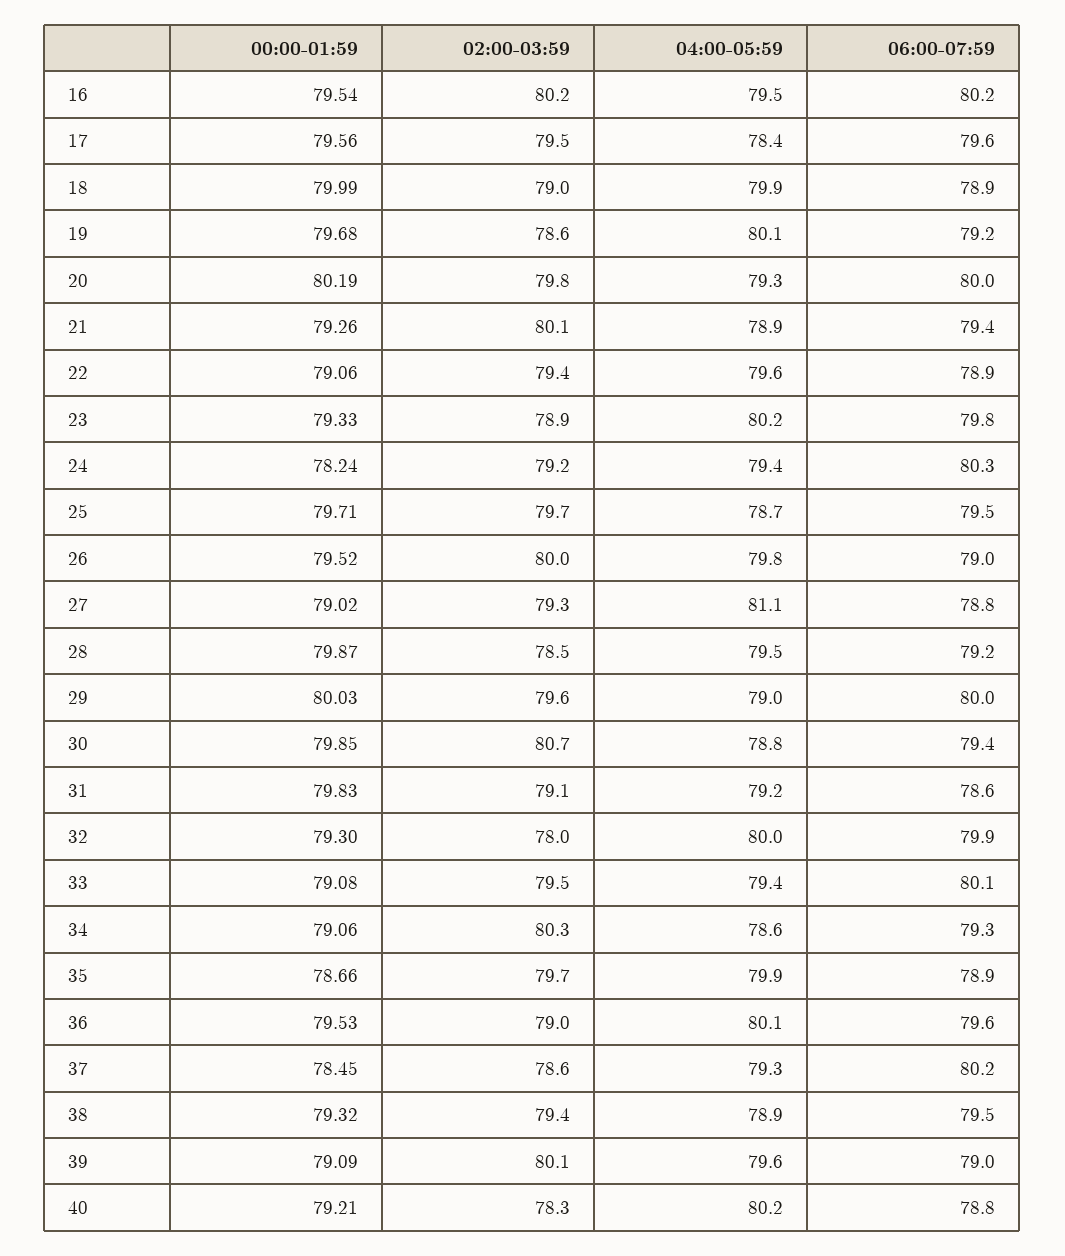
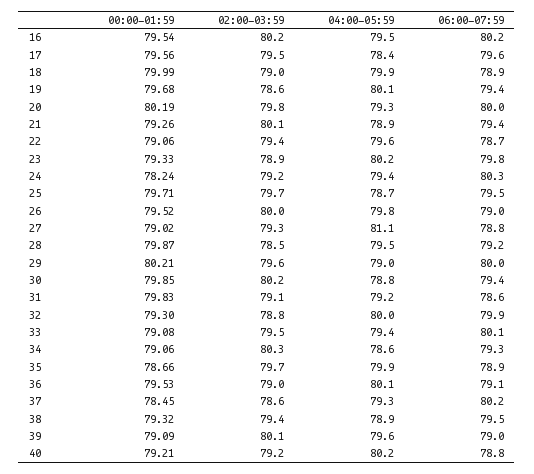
06:00-07:59, 19: 79.2 -> 79.4
06:00-07:59, 22: 78.9 -> 78.7
00:00-01:59, 29: 80.03 -> 80.21
02:00-03:59, 30: 80.7 -> 80.2
02:00-03:59, 32: 78 -> 78.8
06:00-07:59, 36: 79.6 -> 79.1
02:00-03:59, 40: 78.3 -> 79.2

